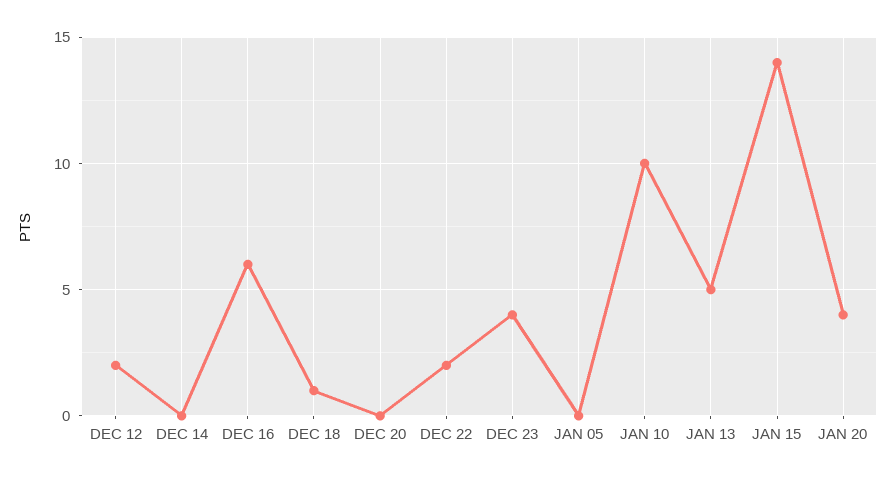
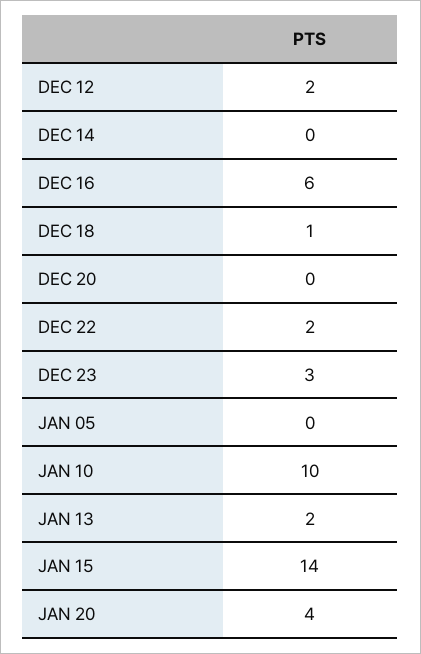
DEC 23: 4 -> 3
JAN 13: 5 -> 2

